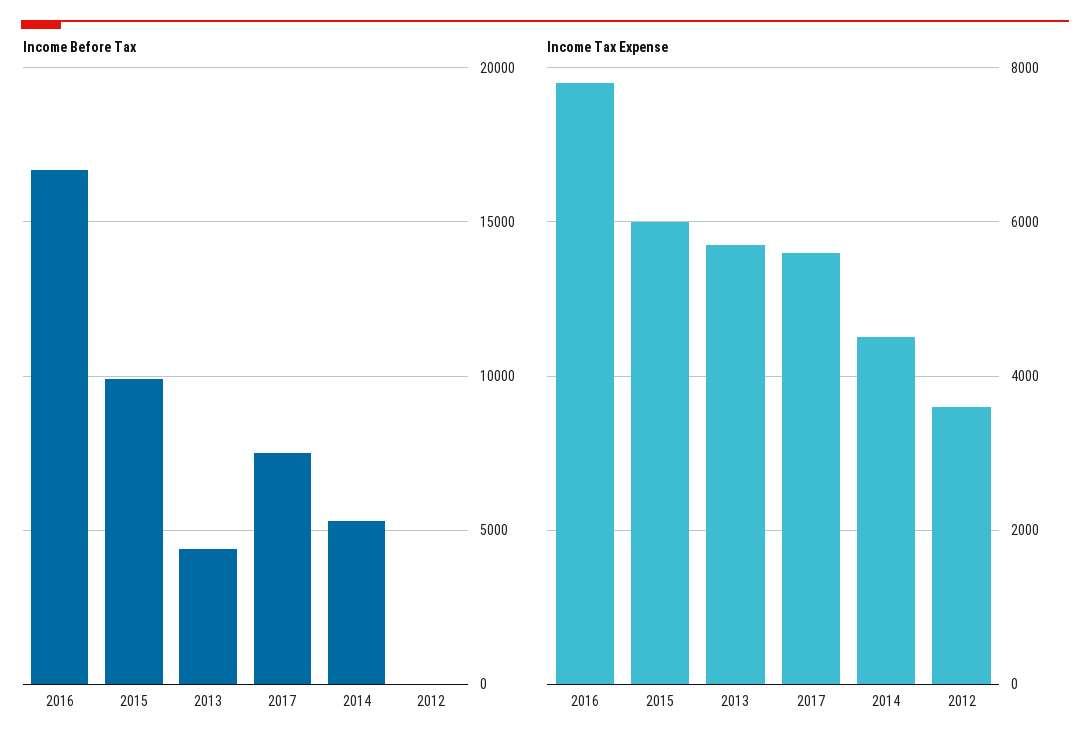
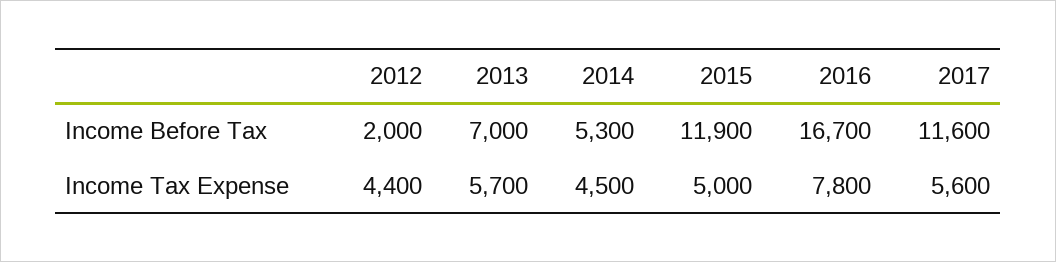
Income Before Tax, 2015: 10000 -> 11900
Income Before Tax, 2013: 4500 -> 7000
Income Before Tax, 2017: 7500 -> 11600
Income Before Tax, 2012: 0 -> 2000
Income Tax Expense, 2015: 6000 -> 5000
Income Tax Expense, 2012: 3600 -> 4400

